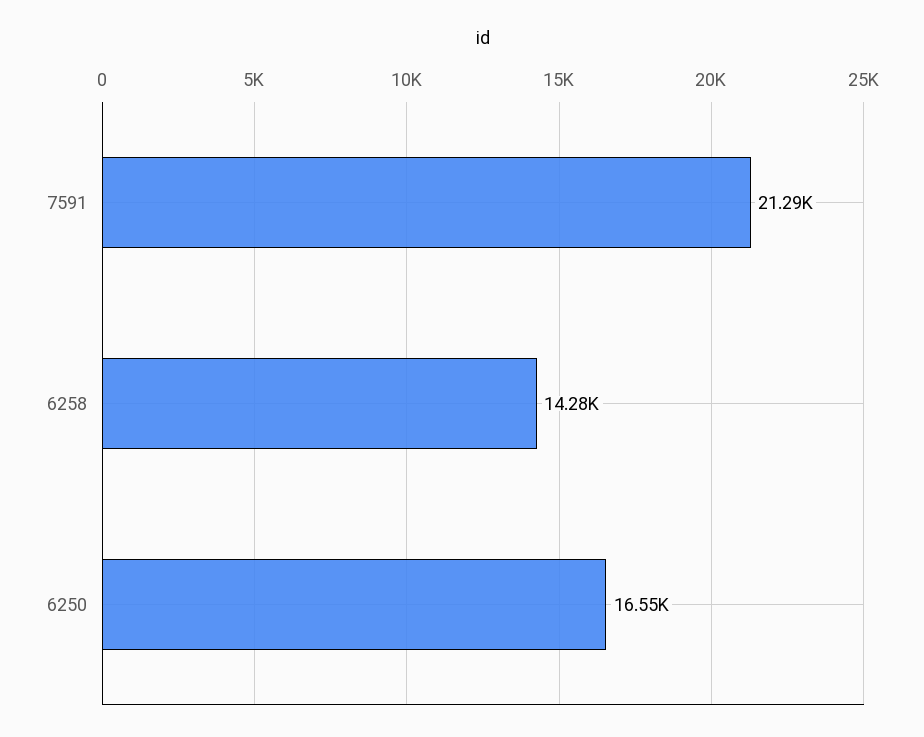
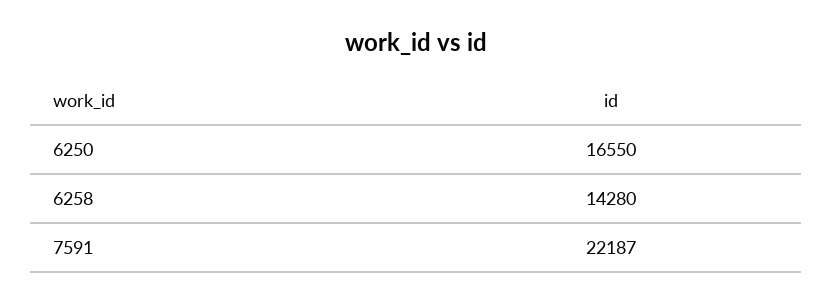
7591: 21290 -> 22187

